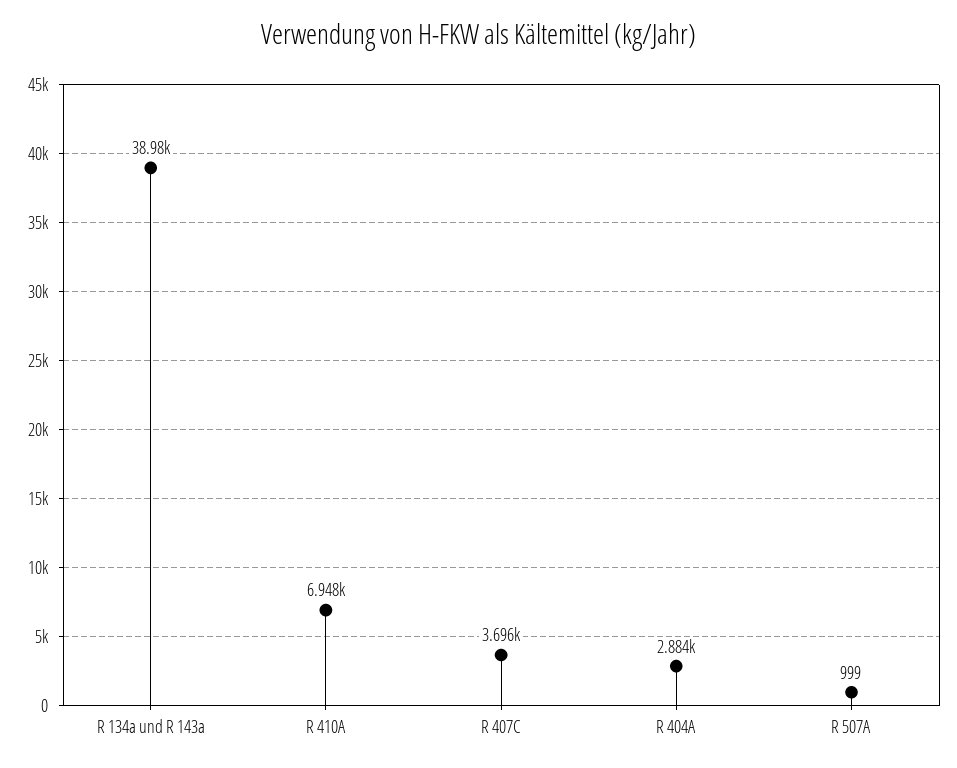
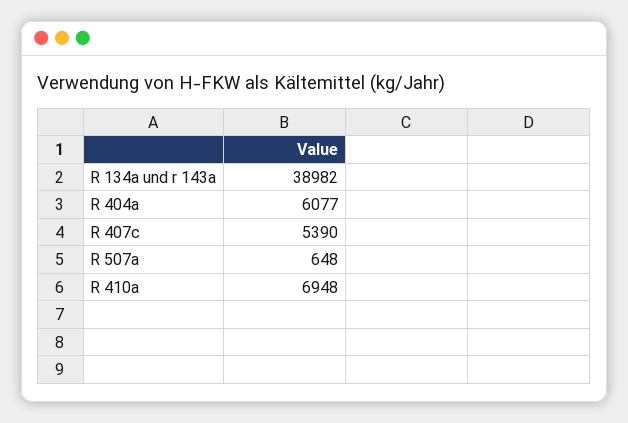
R 407C: 3696 -> 5390
R 404A: 2884 -> 6077
R 507A: 999 -> 648

